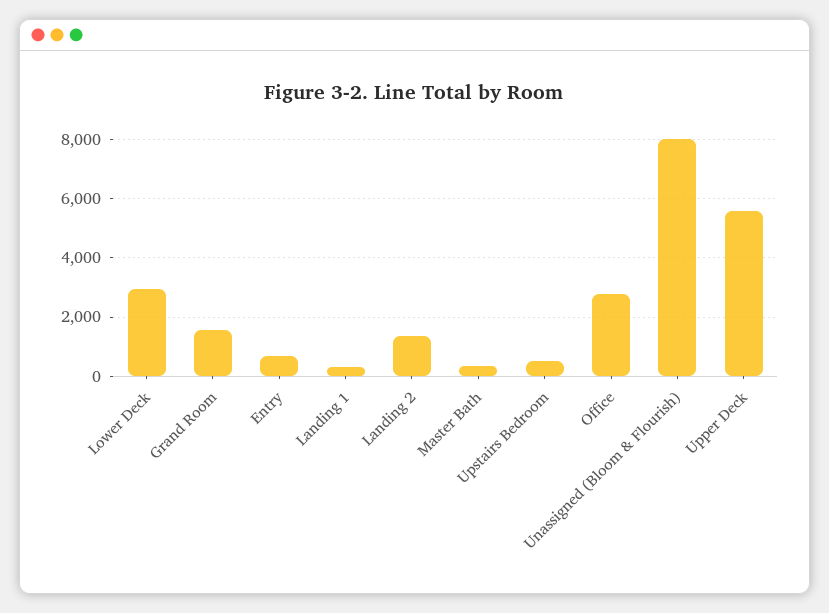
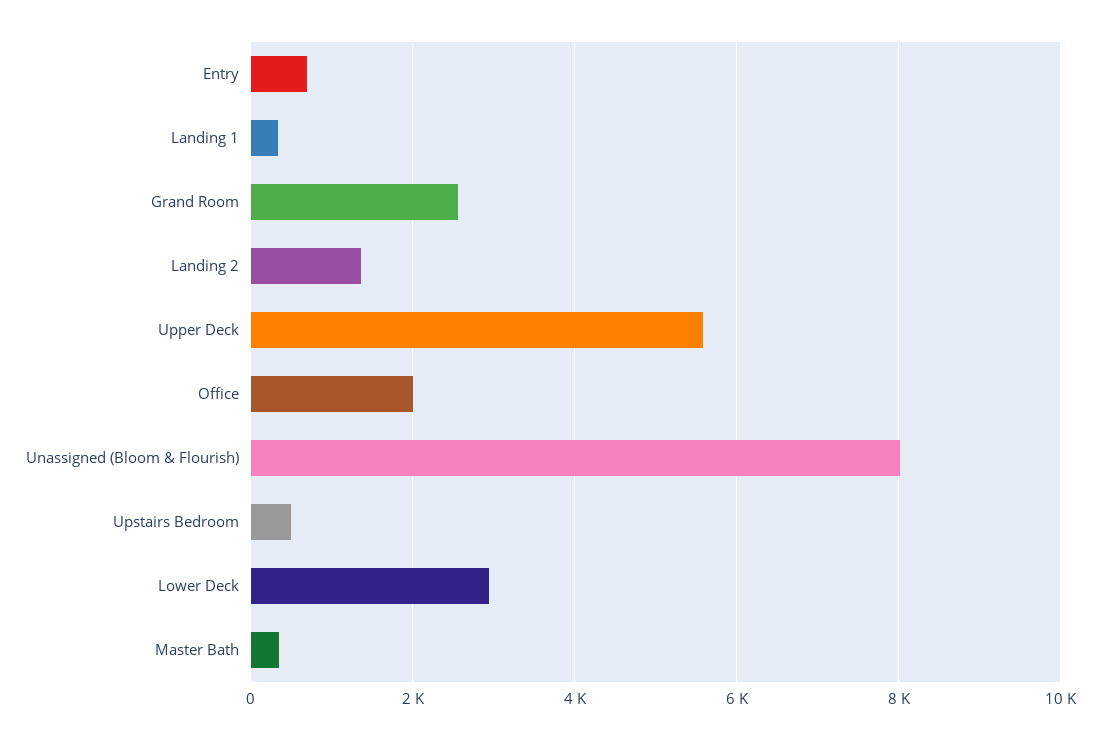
Grand Room: 1500 -> 2600
Office: 2750 -> 2000

